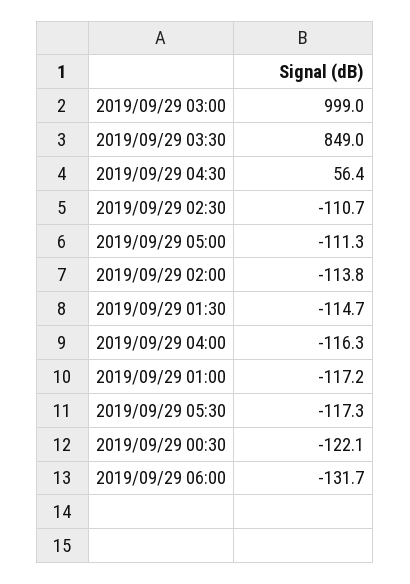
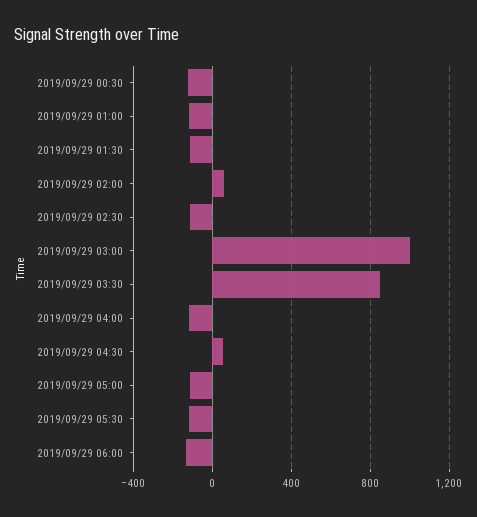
2019/09/29 02:00: -113.8 -> 50

